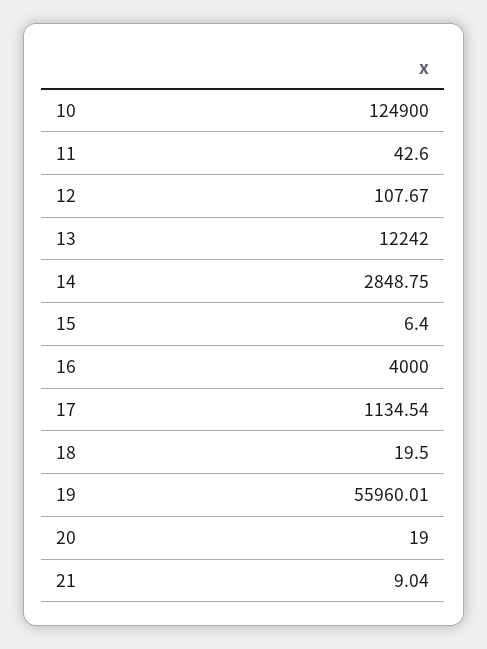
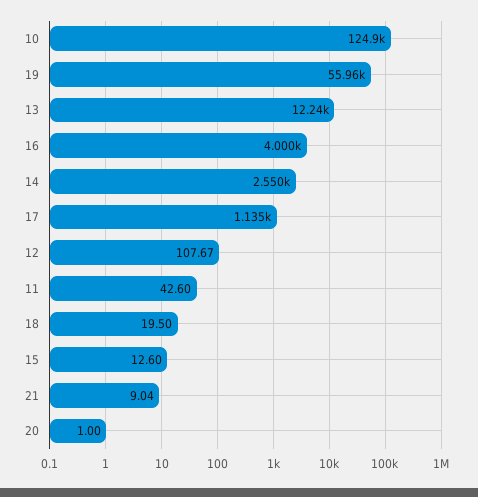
14: 2848.75 -> 2550
15: 6.4 -> 12.6
20: 19 -> 1

